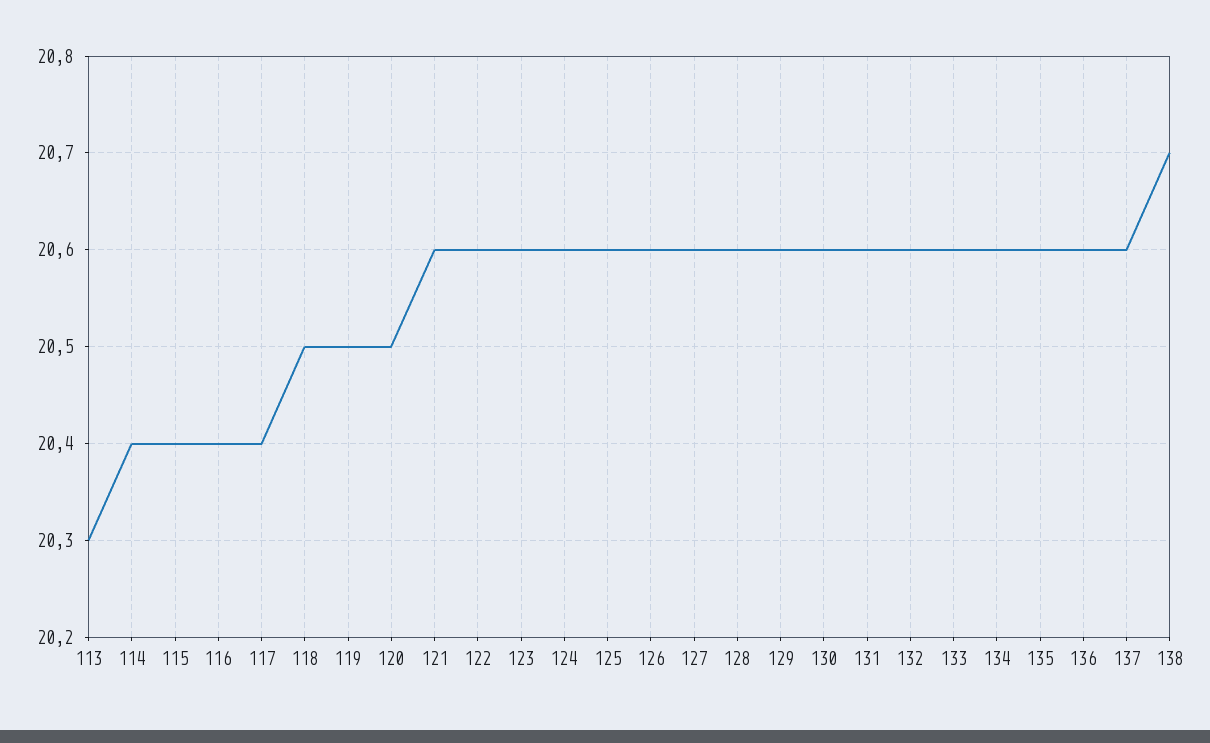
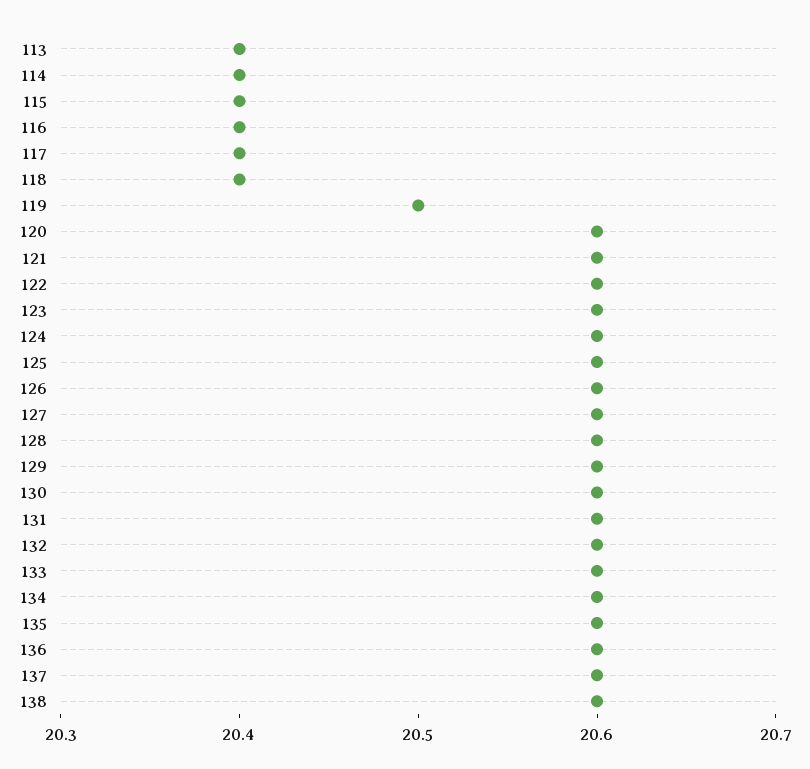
113: 20.3 -> 20.4
118: 20.5 -> 20.4
120: 20.5 -> 20.6
138: 20.7 -> 20.6

